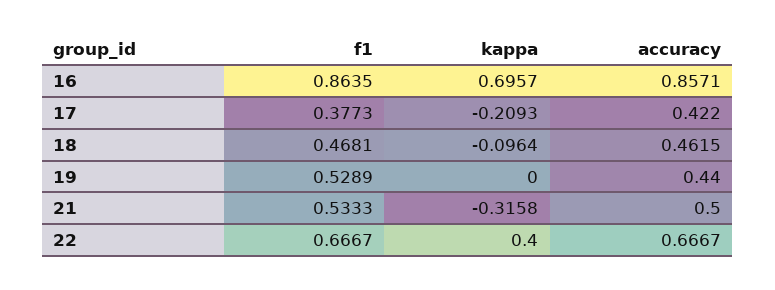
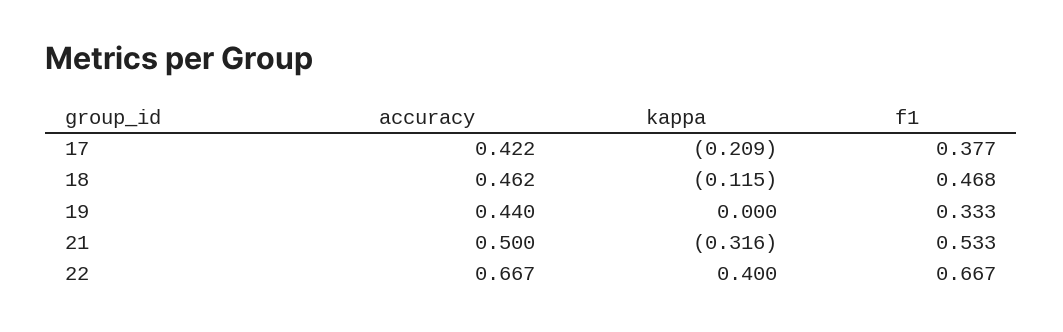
f1, 16: 0.8635 -> none
kappa, 16: 0.6957 -> none
accuracy, 16: 0.8571 -> none
kappa, 18: -0.0964 -> -0.115
f1, 19: 0.5289 -> 0.333

